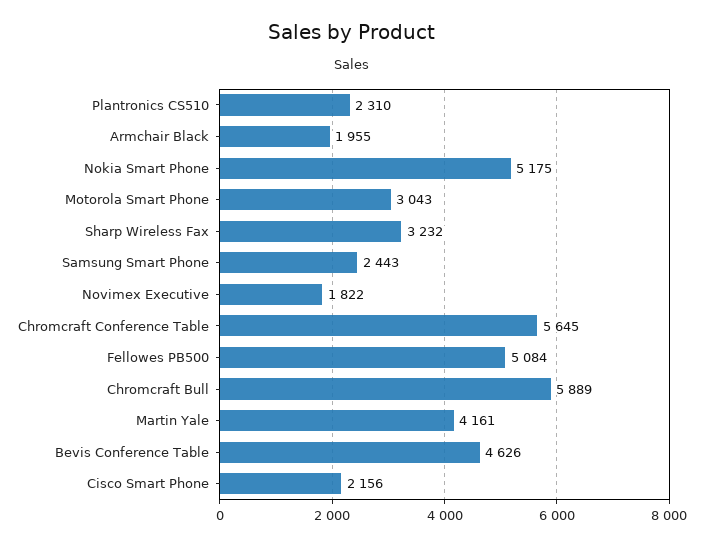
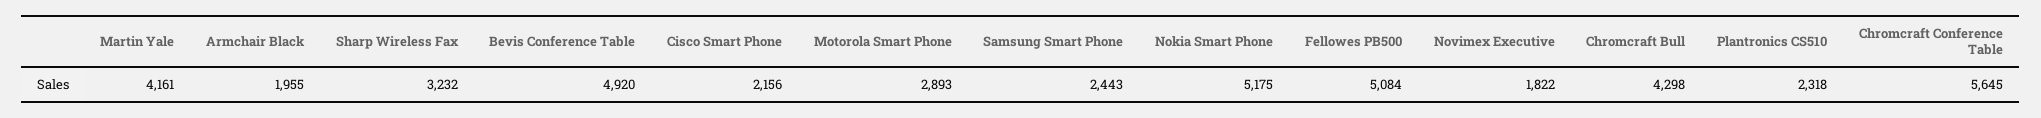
Plantronics CS510: 2310 -> 2318
Motorola Smart Phone: 3043 -> 2893
Chromcraft Bull: 5889 -> 4298
Bevis Conference Table: 4626 -> 4920

